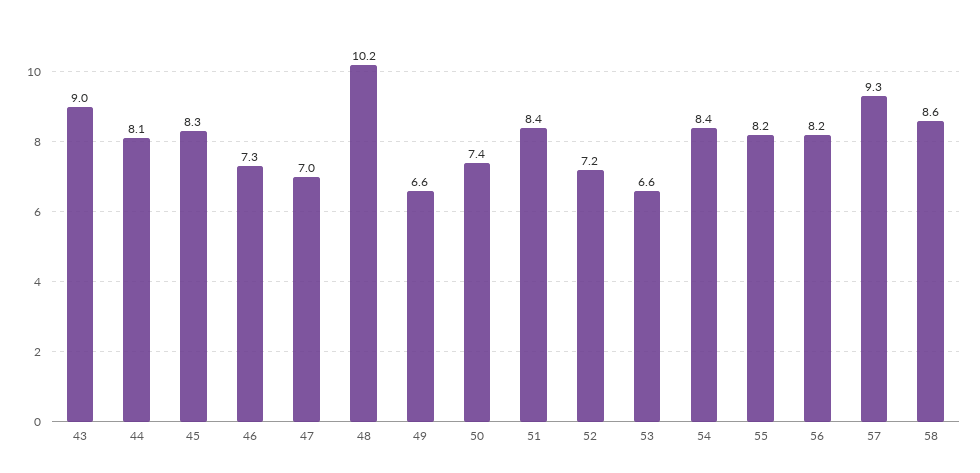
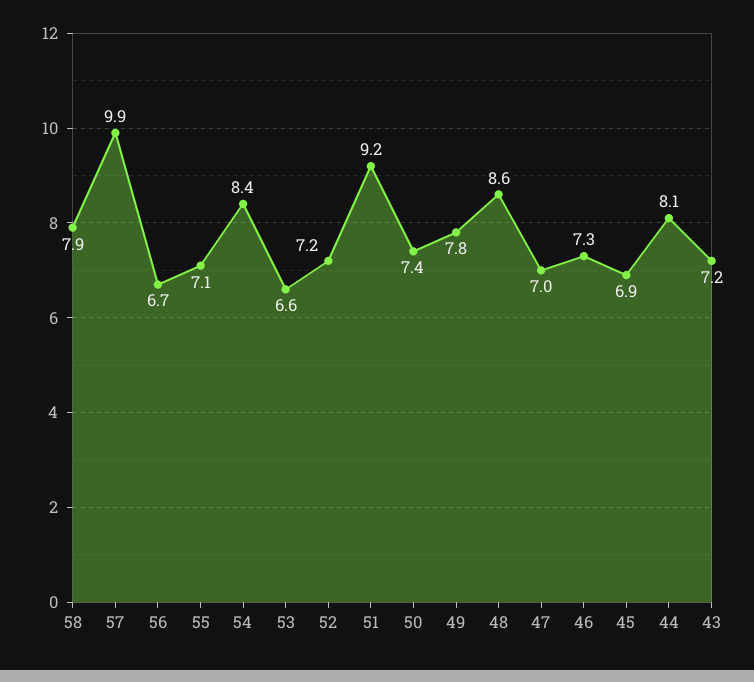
43: 9 -> 7.2
45: 8.3 -> 6.9
48: 10.2 -> 8.6
49: 6.6 -> 7.8
51: 8.4 -> 9.2
55: 8.2 -> 7.1
56: 8.2 -> 6.7
57: 9.3 -> 9.9
58: 8.6 -> 7.9

